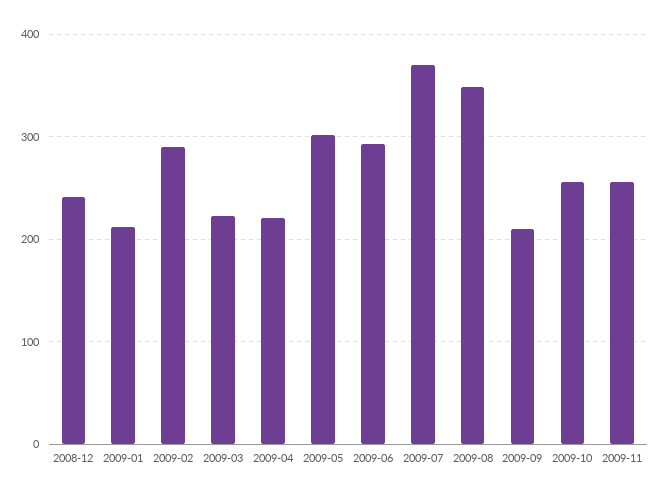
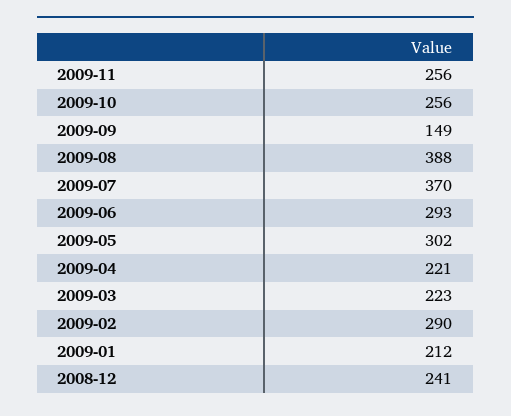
2009-08: 350 -> 388
2009-09: 210 -> 149

